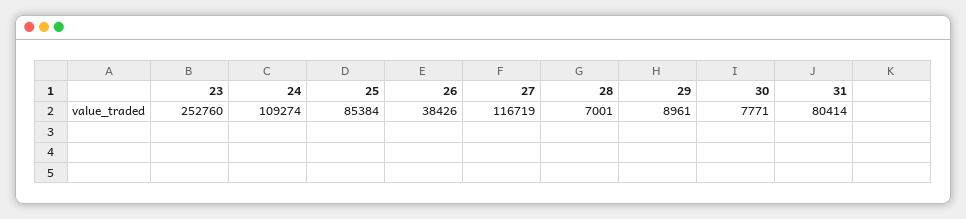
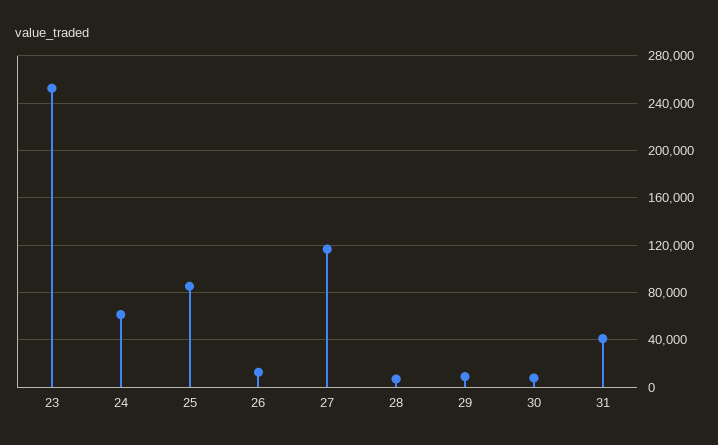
24: 109274 -> 60000
26: 38426 -> 10000
31: 80414 -> 40000

